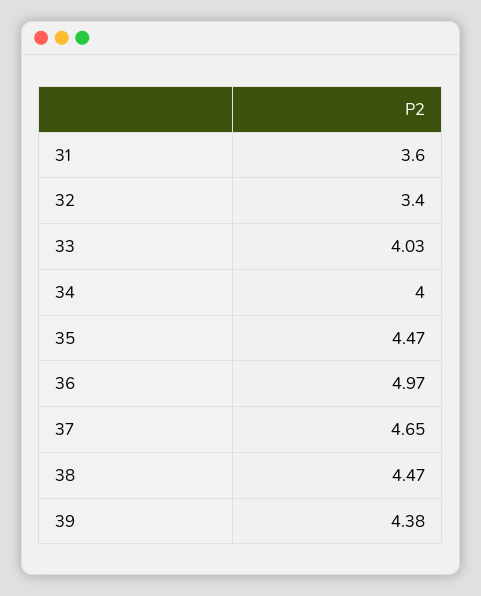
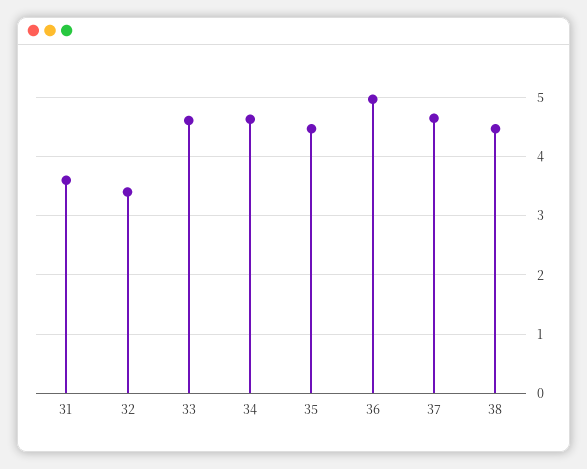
33: 4.03 -> 4.6
34: 4 -> 4.6
39: 4.38 -> none

